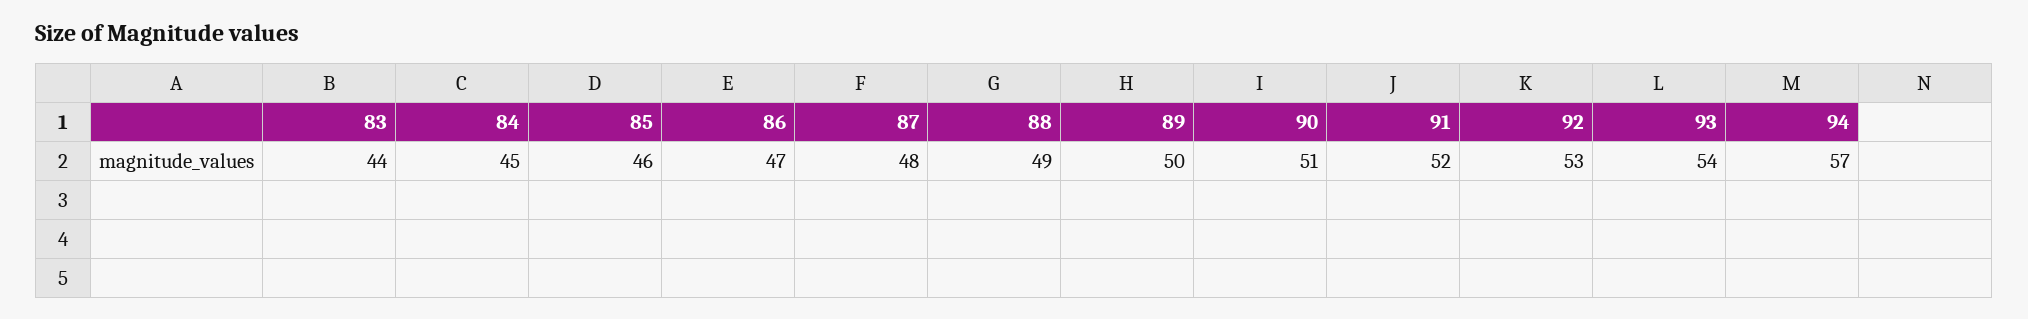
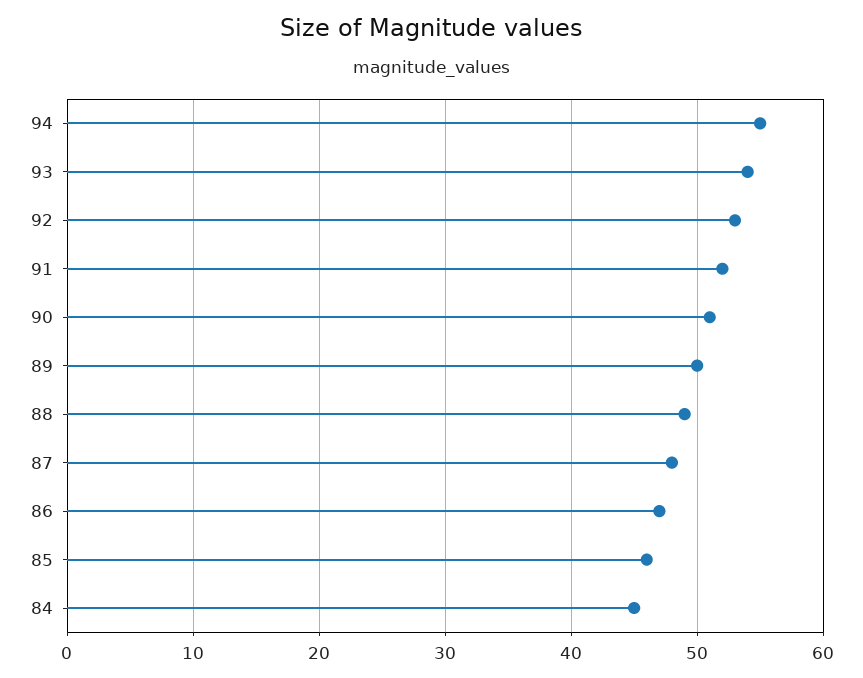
83: 44 -> none
94: 57 -> 55

